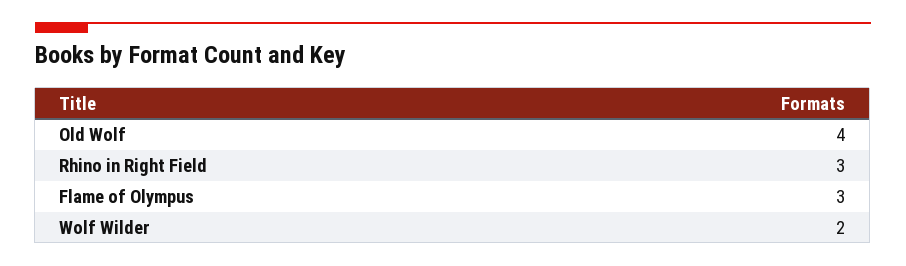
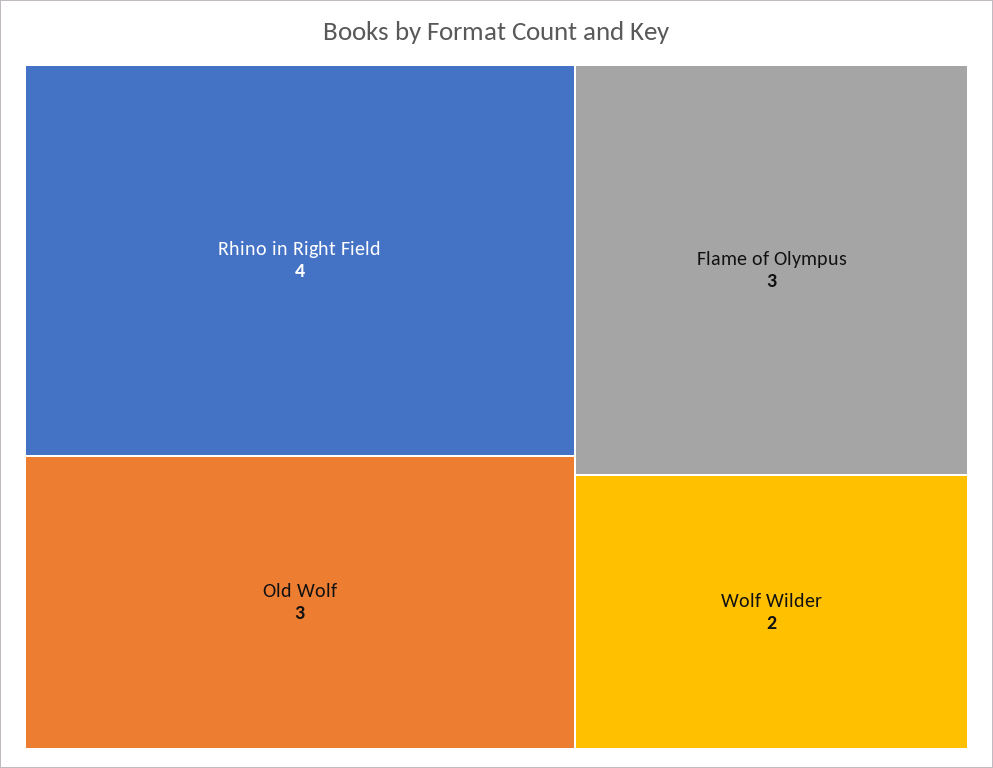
Old Wolf: 4 -> 3
Rhino in Right Field: 3 -> 4

